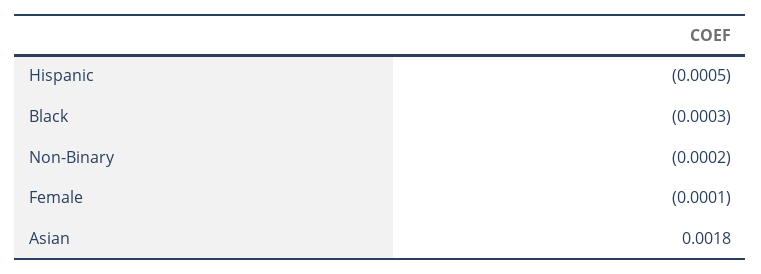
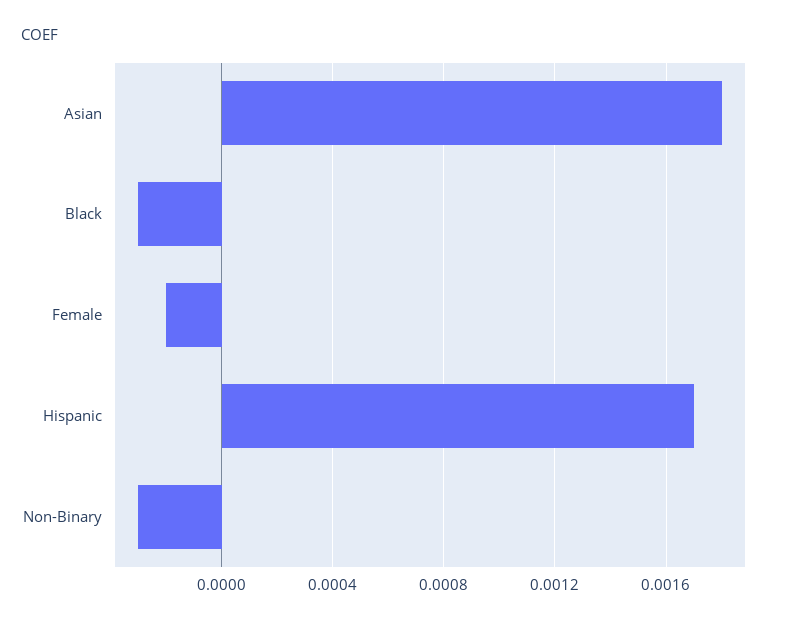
Hispanic: -0.0005 -> 0.0017
Non-Binary: -0.0002 -> -0.0003
Female: -0.0001 -> -0.0002

